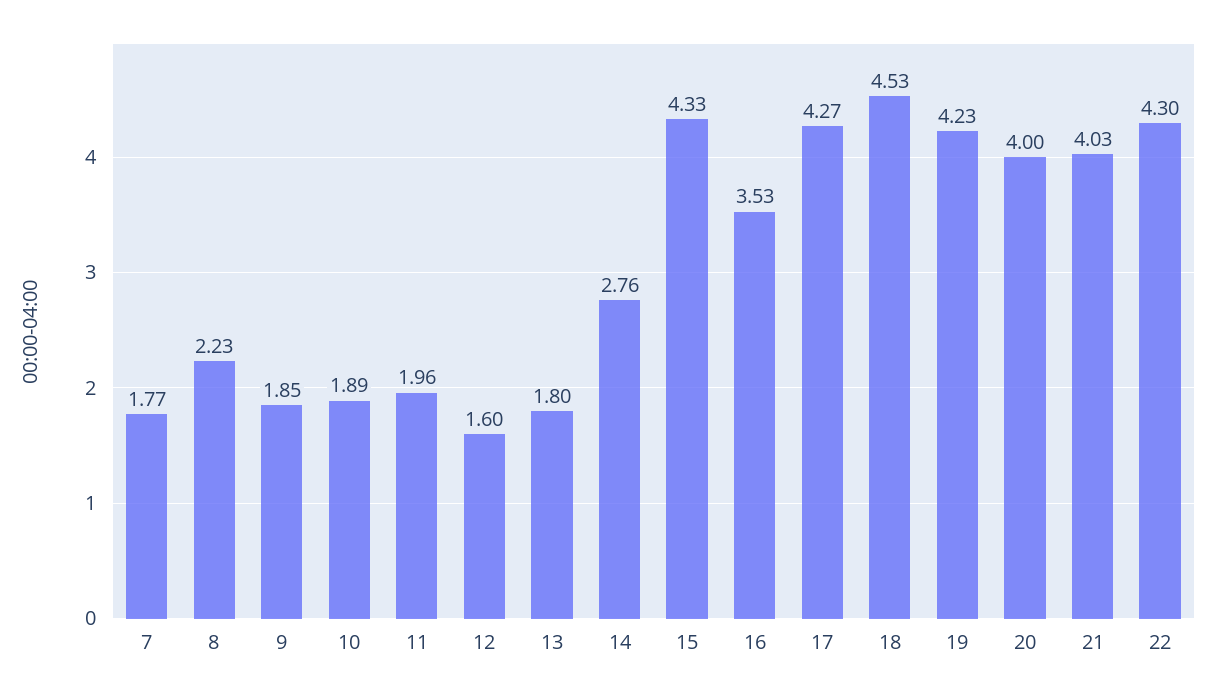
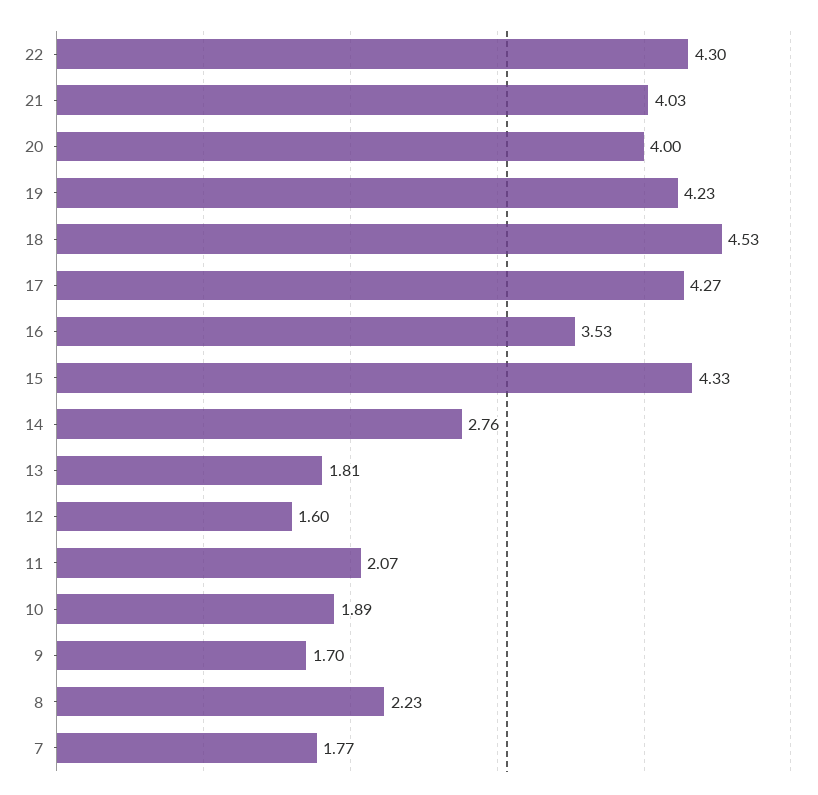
9: 1.85 -> 1.7
11: 1.96 -> 2.07
13: 1.8 -> 1.81

